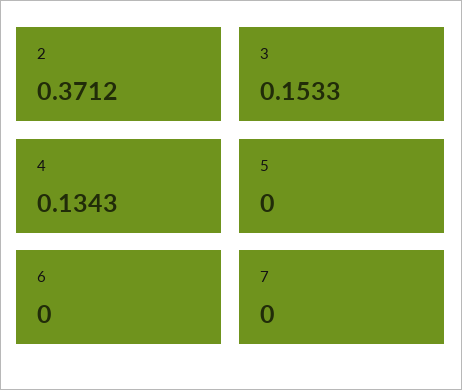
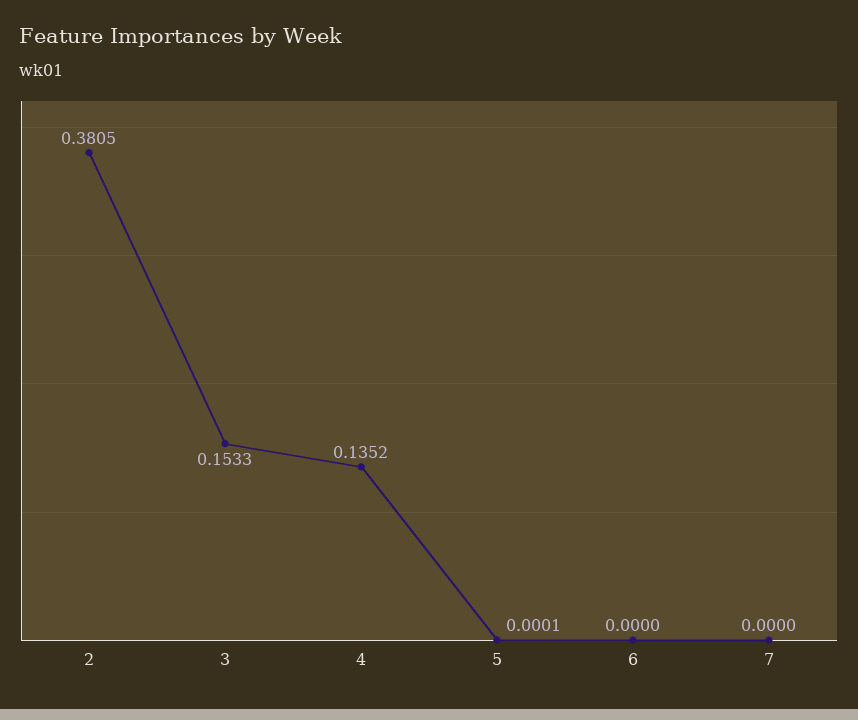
2: 0.3712 -> 0.3805
4: 0.1343 -> 0.1352
5: 0 -> 0.0001

